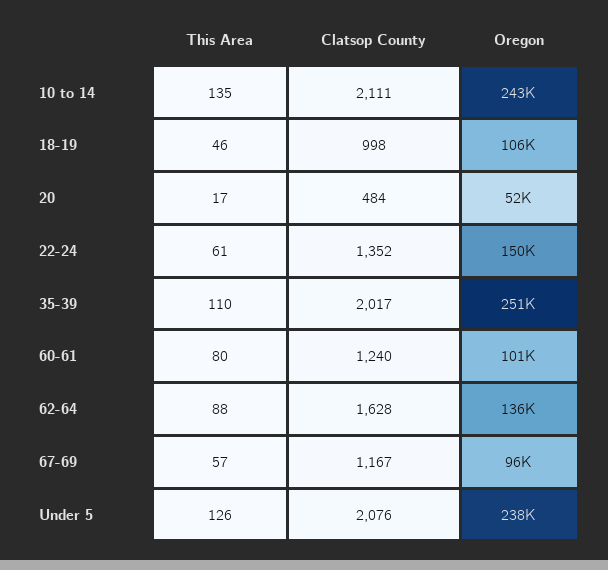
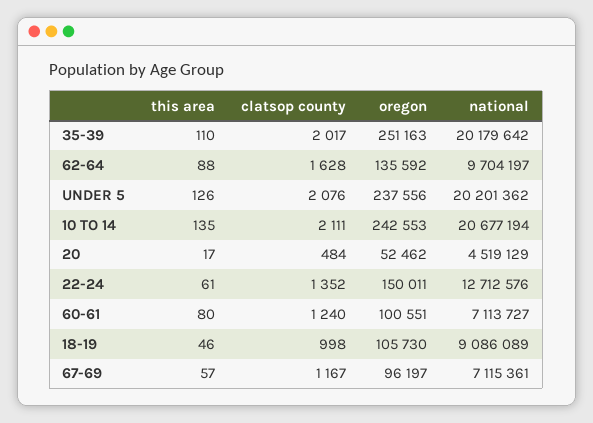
national, 35-39: none -> 20179642
national, 62-64: none -> 9704197
national, Under 5: none -> 20201362
national, 10 to 14: none -> 20677194
national, 20: none -> 4519129
national, 22-24: none -> 12712576
national, 60-61: none -> 7113727
national, 18-19: none -> 9086089
national, 67-69: none -> 7115361

